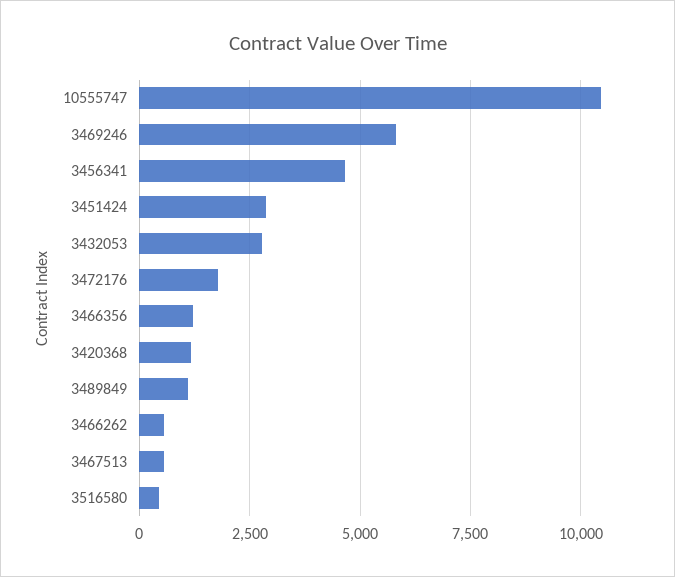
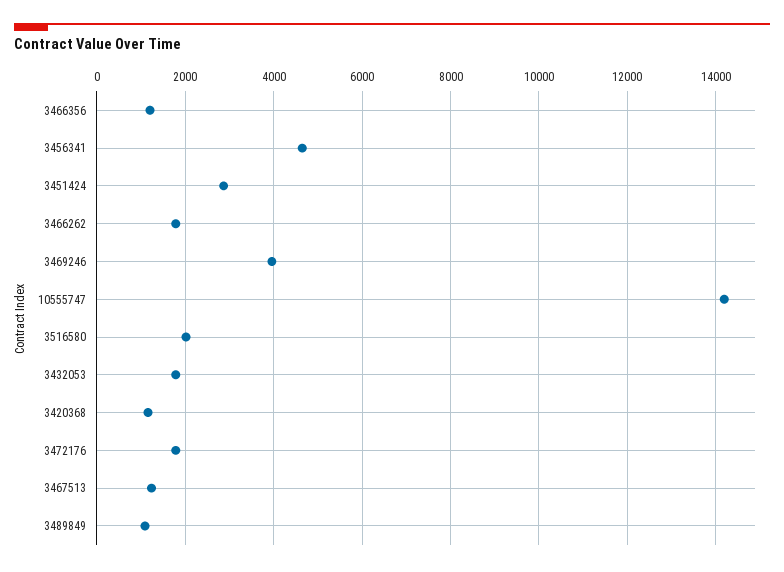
10555747: 10500 -> 14200
3469246: 5750 -> 4000
3432053: 2750 -> 1800
3466262: 500 -> 1800
3467513: 500 -> 1200
3516580: 500 -> 2000

